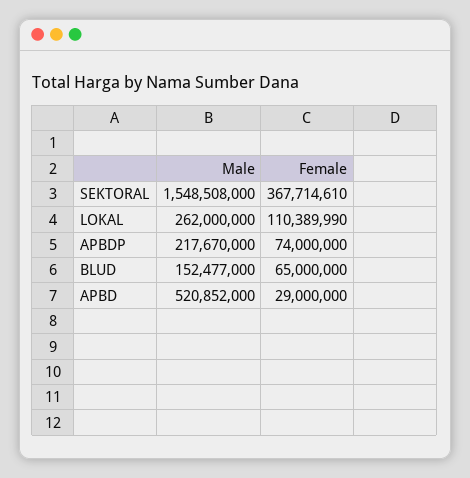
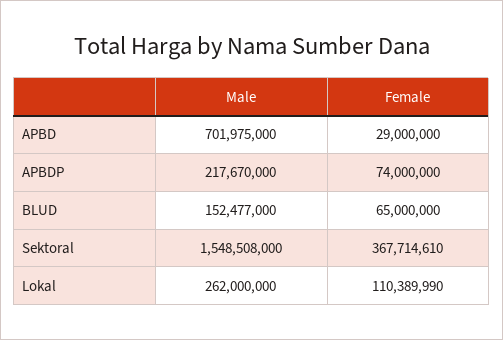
Male, APBD: 520852000 -> 701975000

